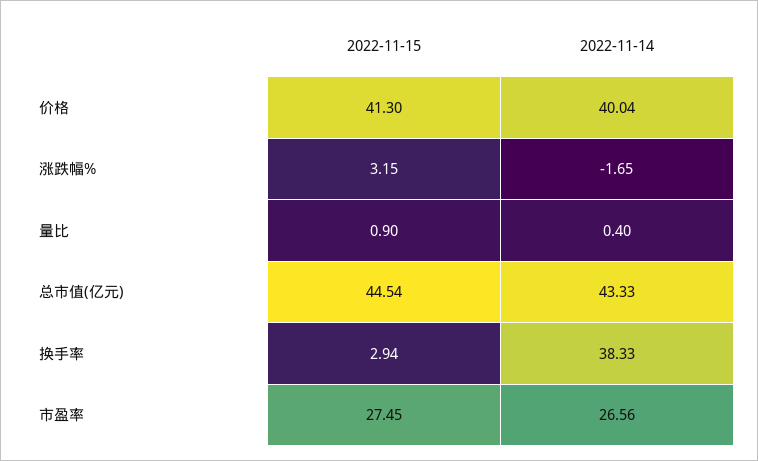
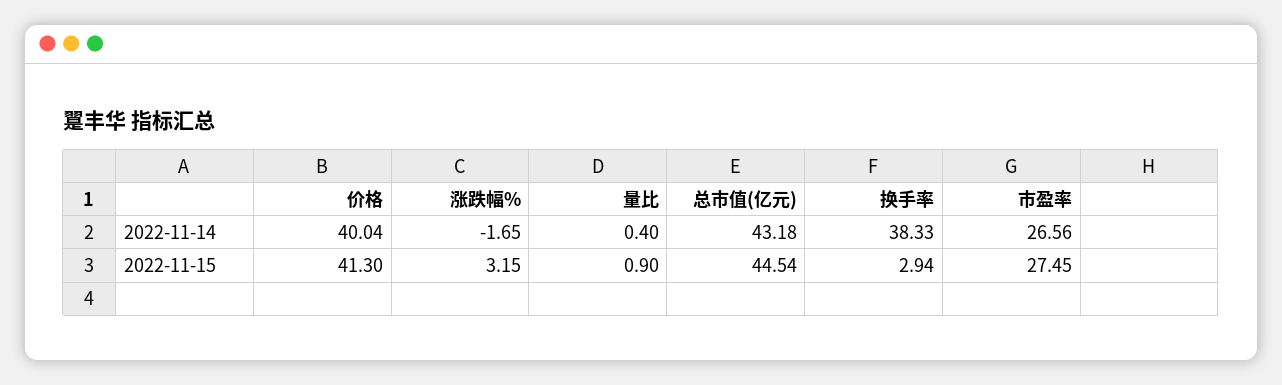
2022-11-14, 总市值(亿元): 43.33 -> 43.18

